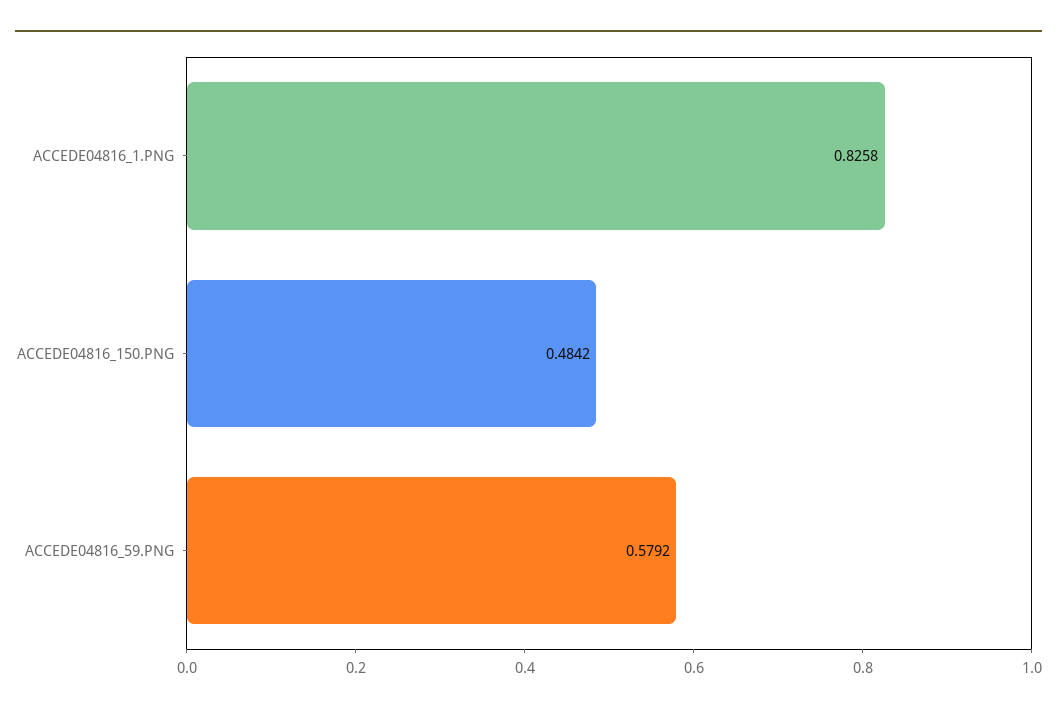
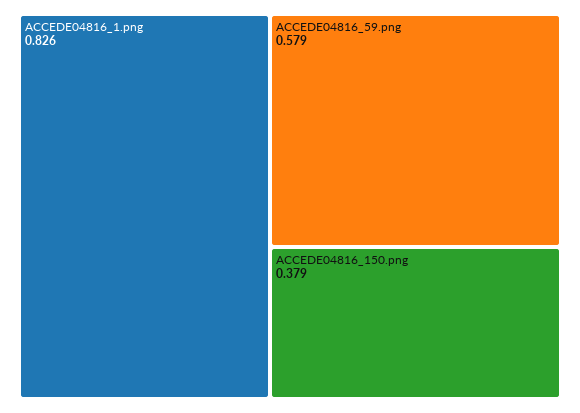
ACCEDE04816_150.PNG: 0.4842 -> 0.379

